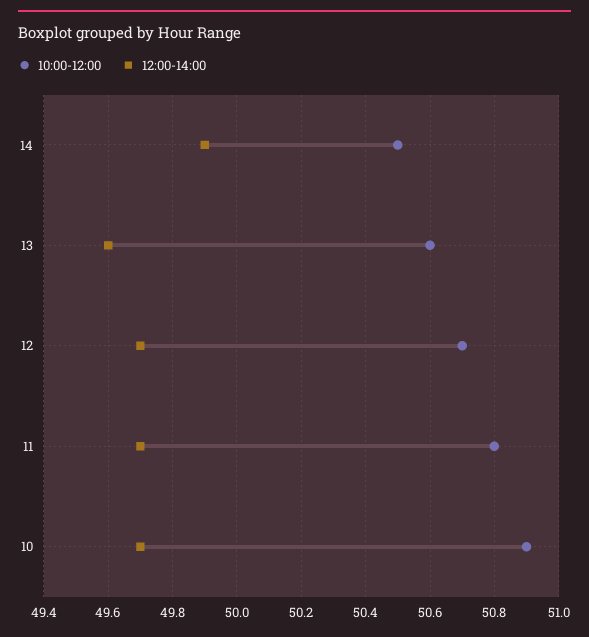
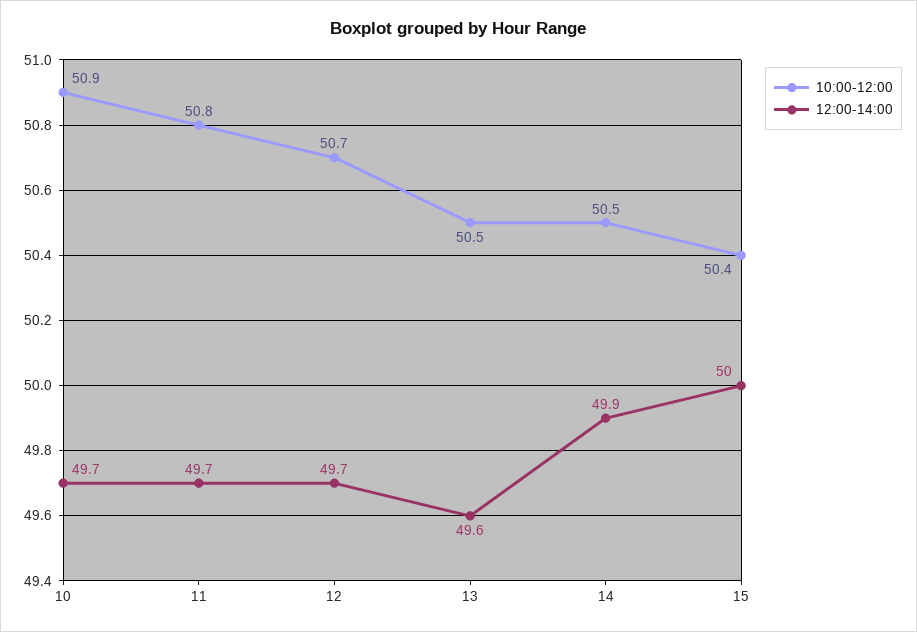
10:00-12:00, 13: 50.6 -> 50.5
10:00-12:00, 15: none -> 50.4
12:00-14:00, 15: none -> 50

